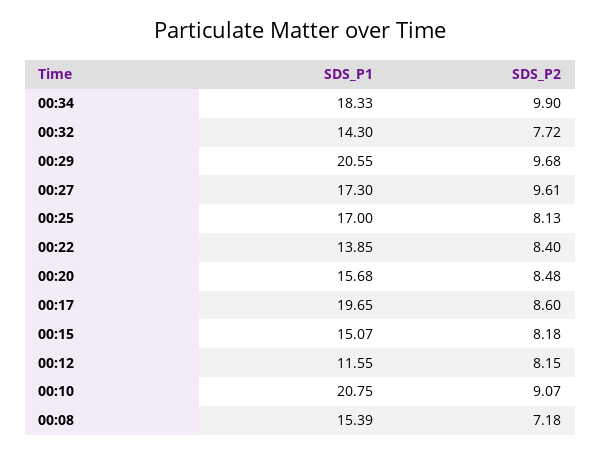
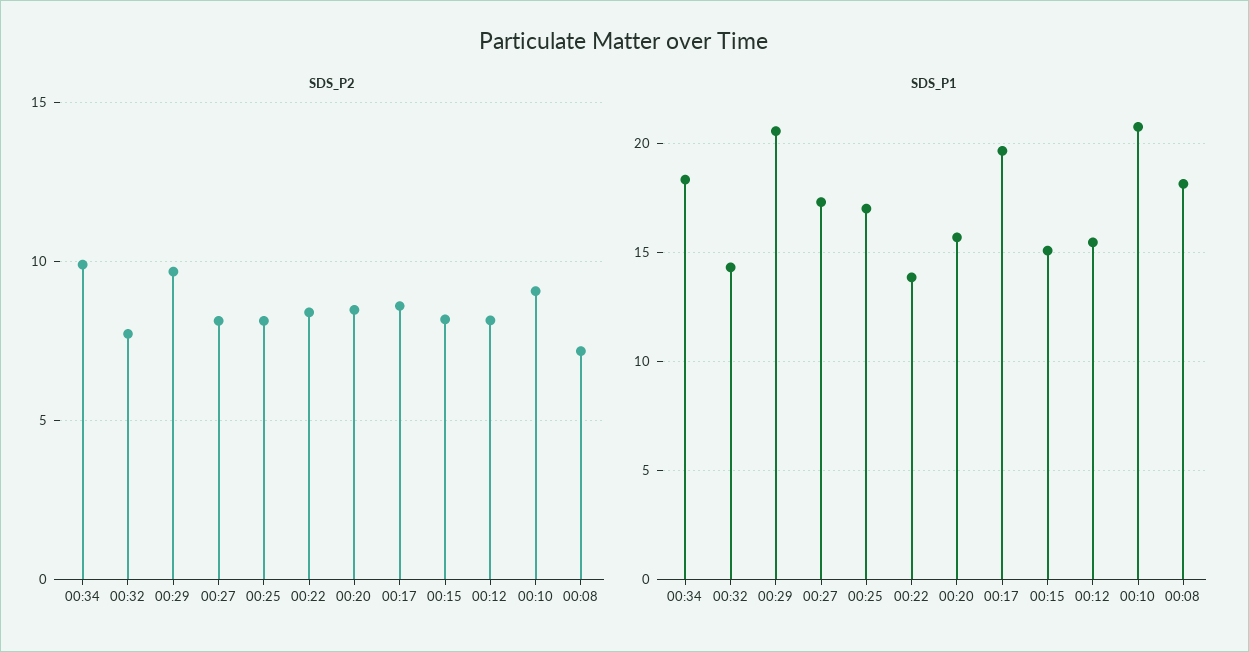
SDS_P2, 00:27: 9.61 -> 8
SDS_P1, 00:12: 11.55 -> 15.5
SDS_P1, 00:08: 15.39 -> 18

